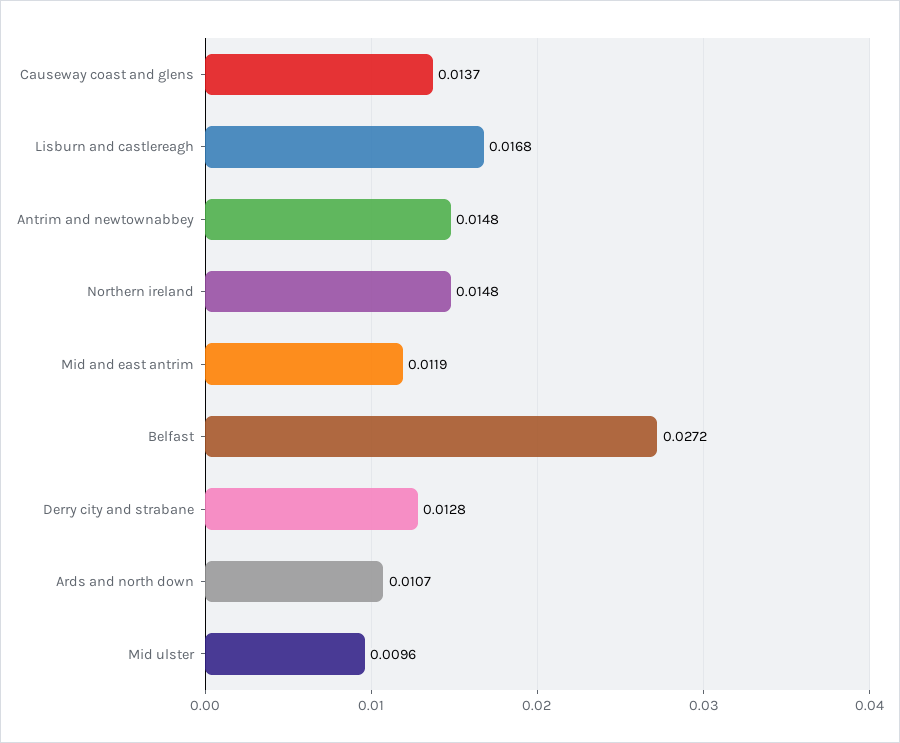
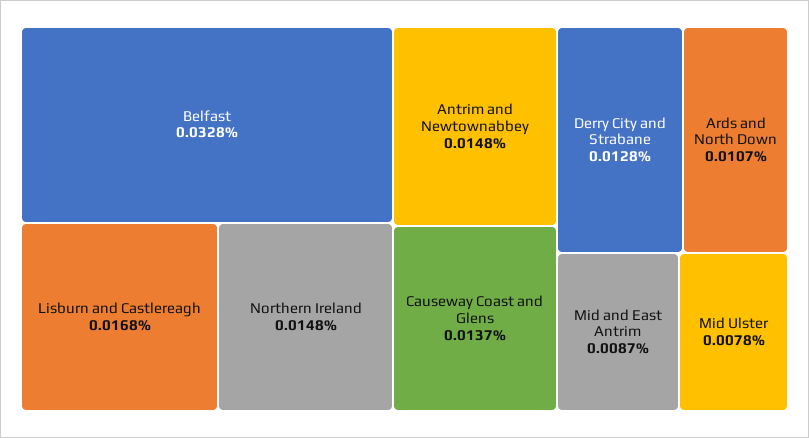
Mid and east antrim: 0.0119 -> 0.0087
Belfast: 0.0272 -> 0.0328
Mid ulster: 0.0096 -> 0.0078

